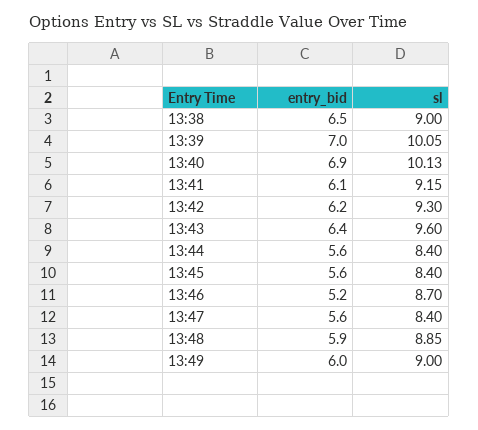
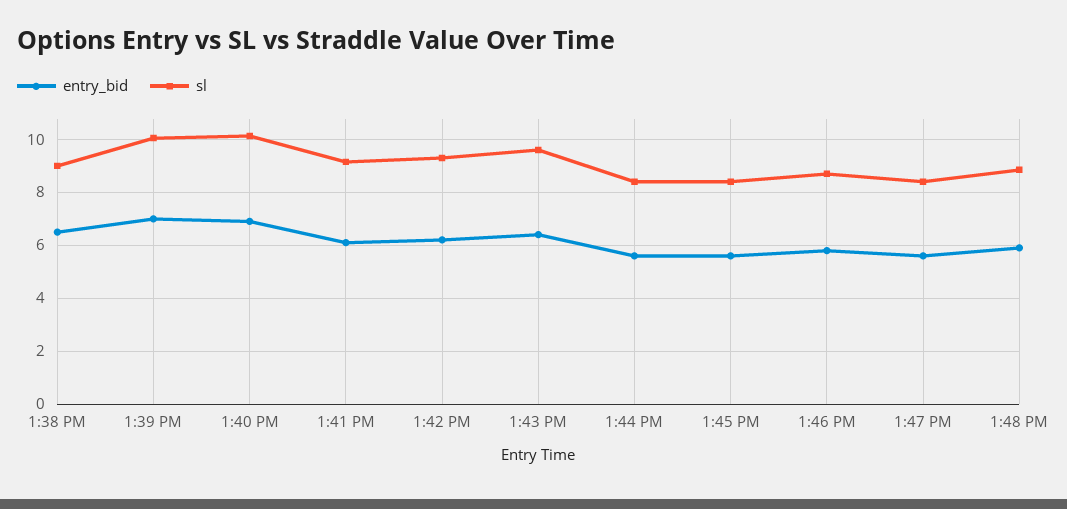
entry_bid, 13:46: 5.2 -> 5.75
entry_bid, 13:49: 6 -> none
sl, 13:49: 9 -> none

